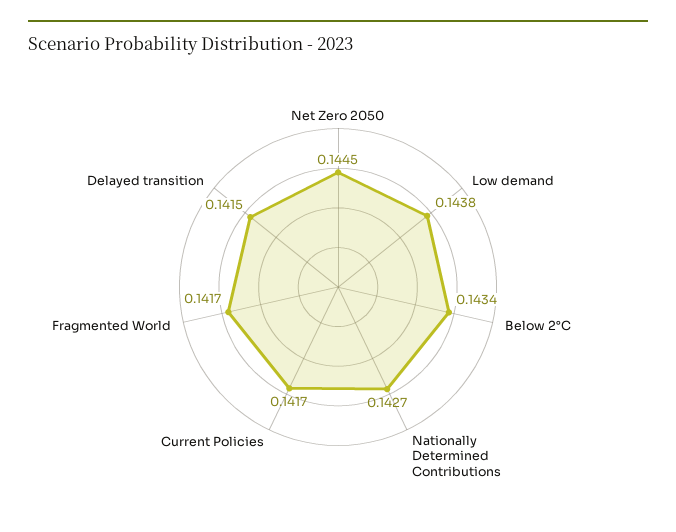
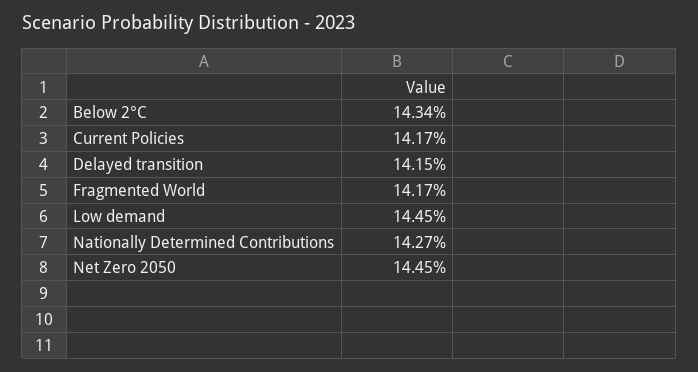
Low demand: 0.1438 -> 0.1445

